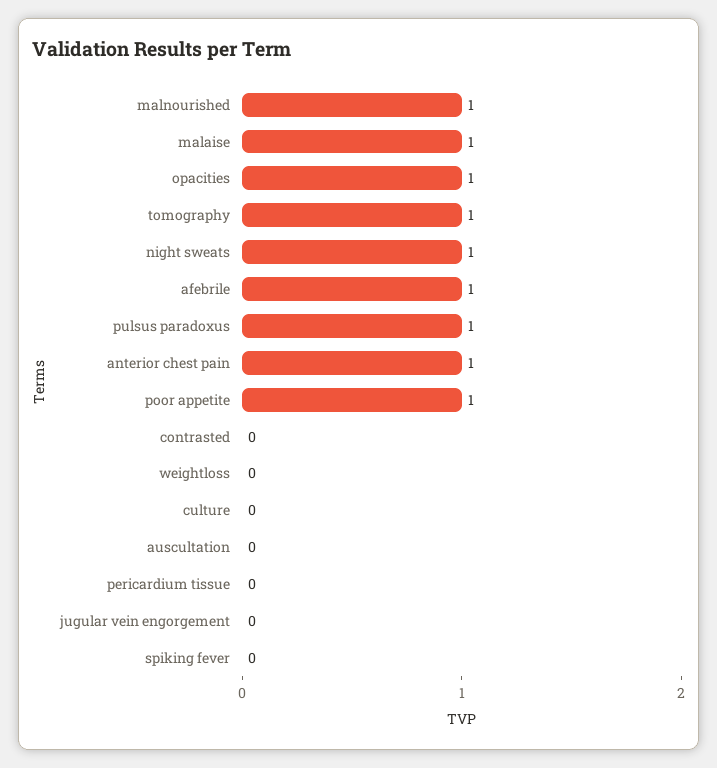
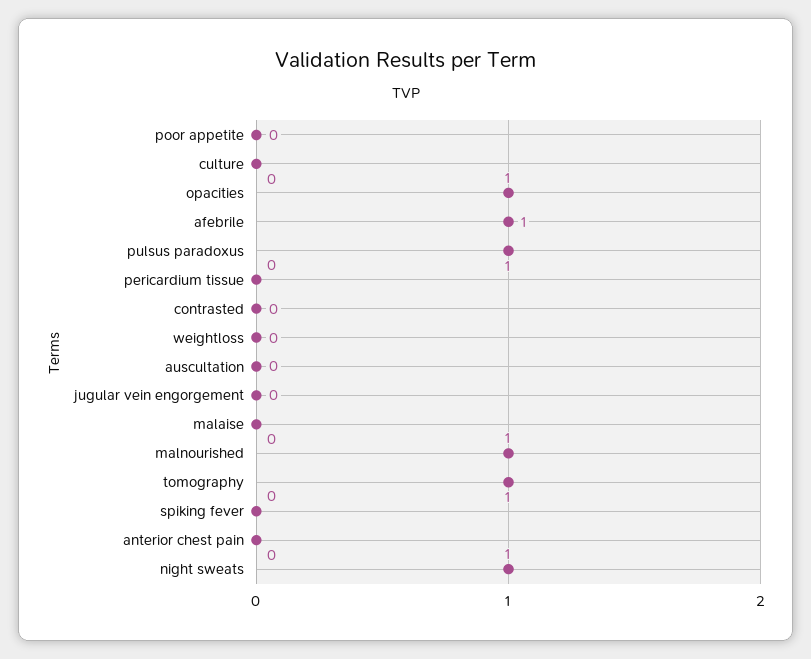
malaise: 1 -> 0
anterior chest pain: 1 -> 0
poor appetite: 1 -> 0

